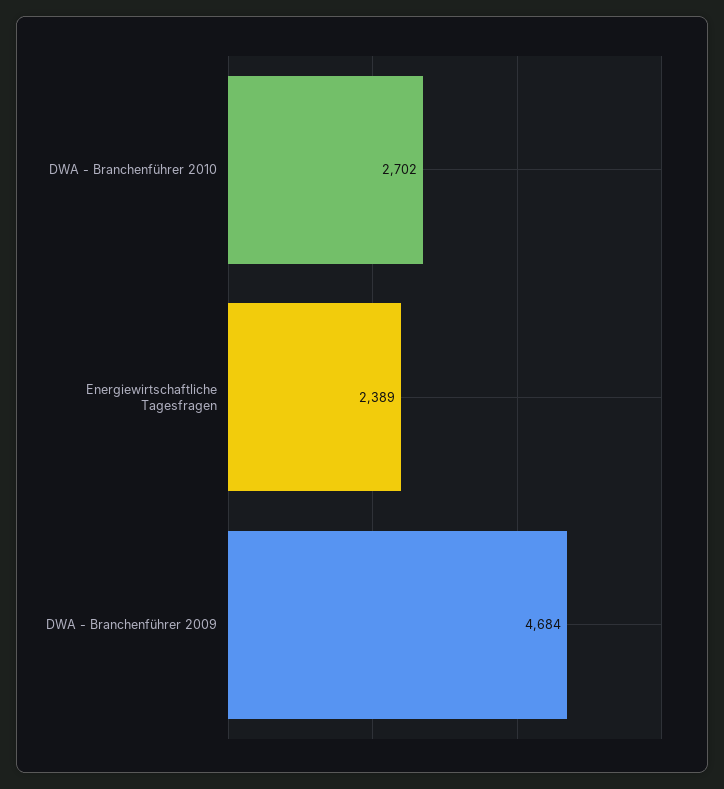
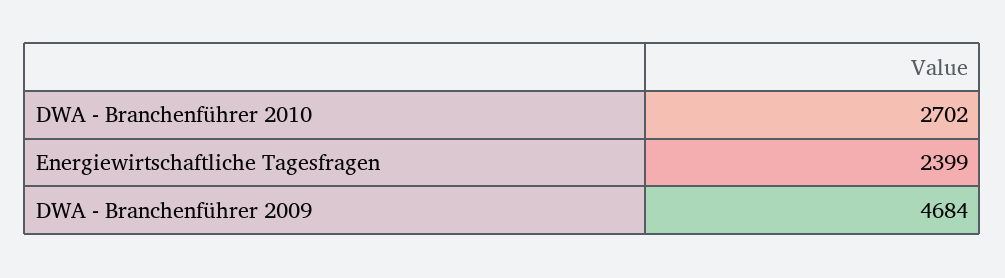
Energiewirtschaftliche Tagesfragen: 2389 -> 2399

